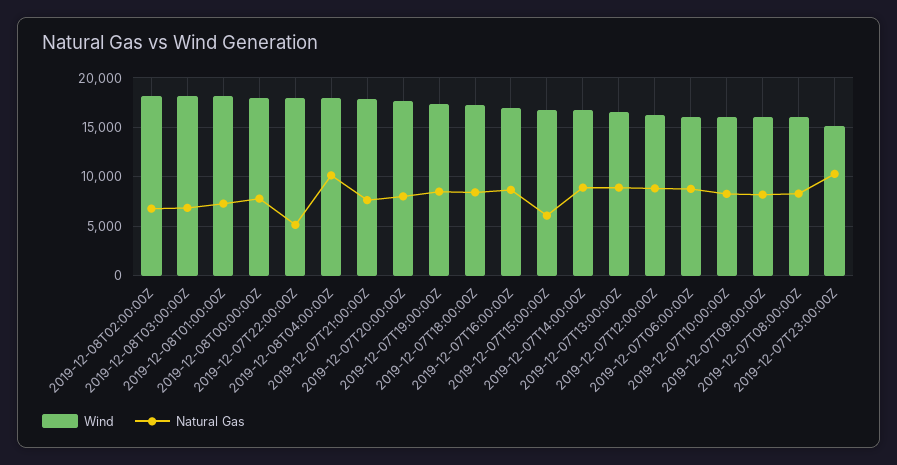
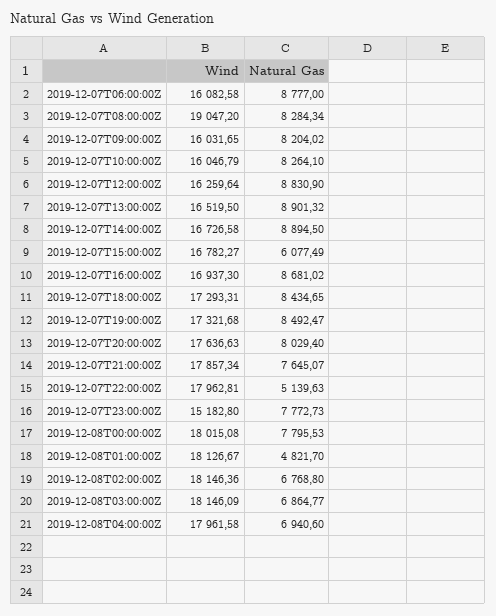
Natural Gas, 2019-12-08T01:00:00Z: 7000 -> 4821.7
Natural Gas, 2019-12-08T04:00:00Z: 10000 -> 6940.6
Wind, 2019-12-07T08:00:00Z: 16000 -> 19047.2
Natural Gas, 2019-12-07T23:00:00Z: 10000 -> 7772.73

